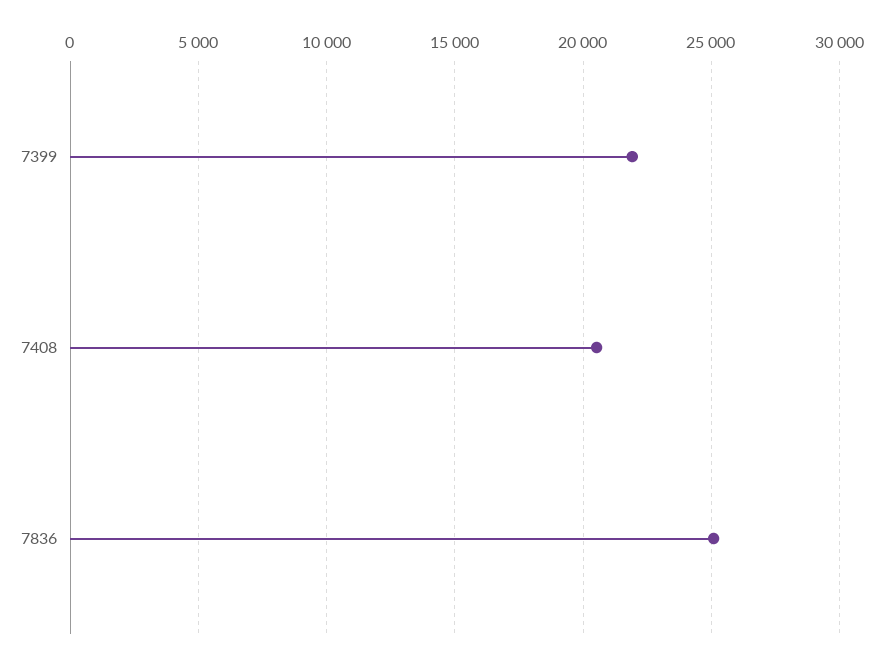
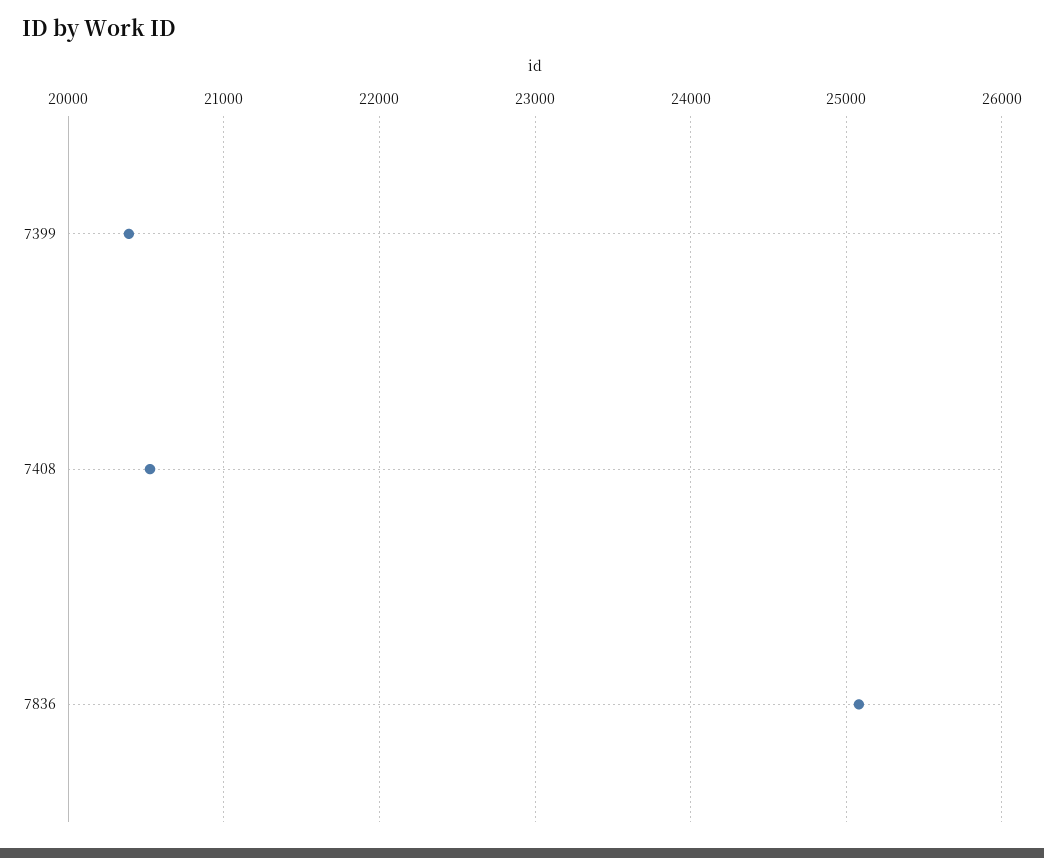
7399: 22000 -> 20400

